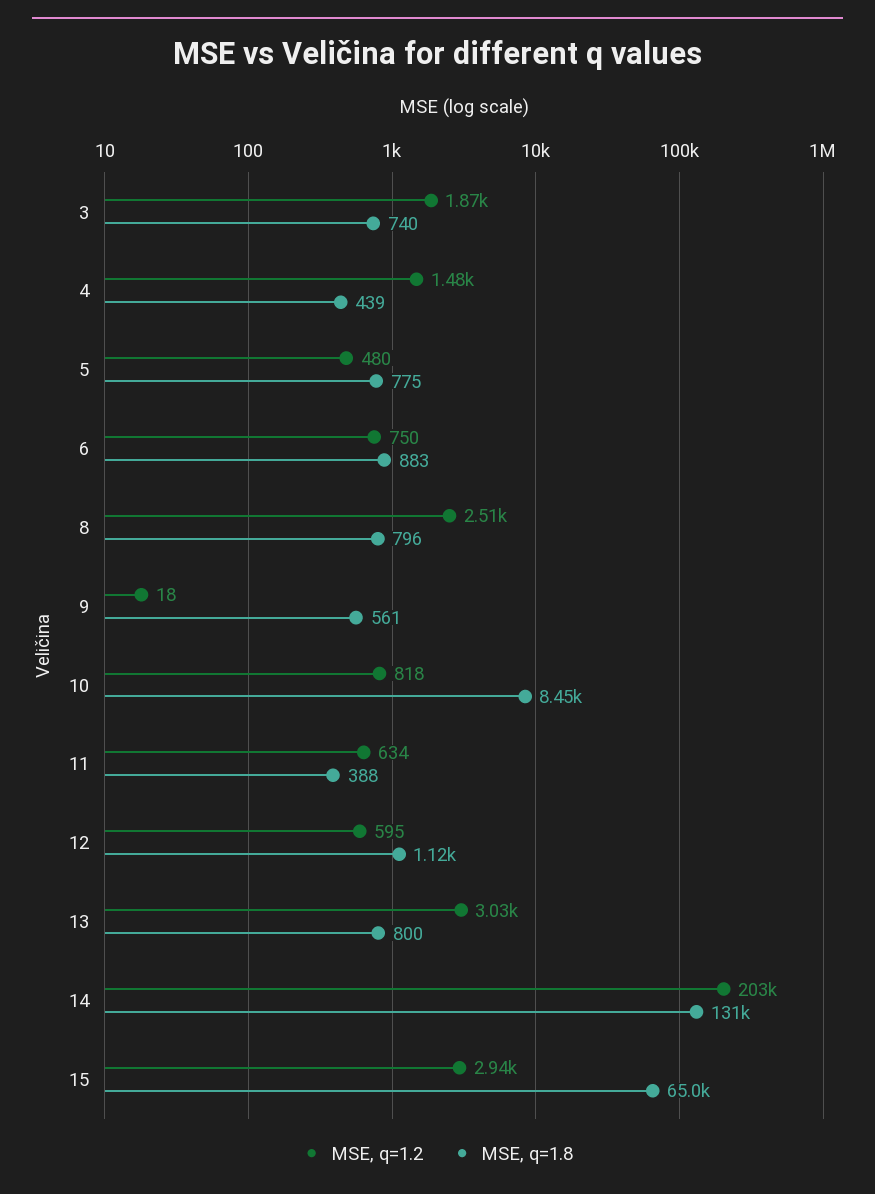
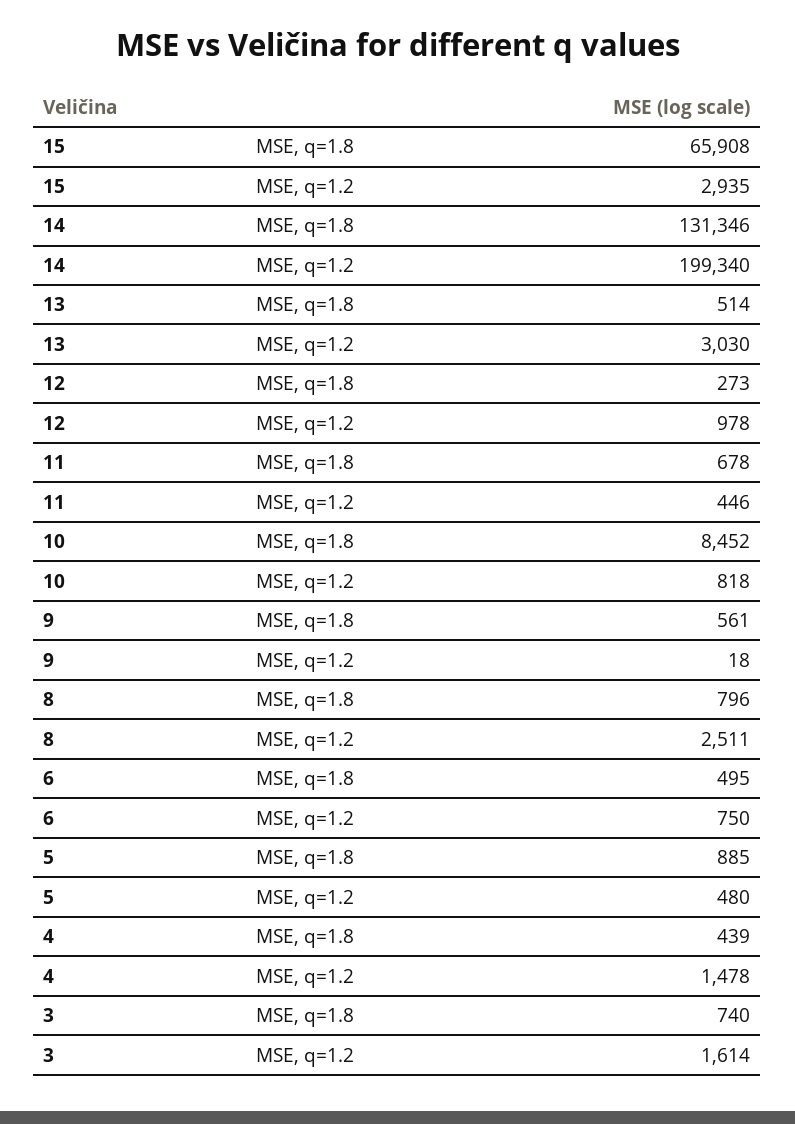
MSE, q=1.2, 3: 1870 -> 1614
MSE, q=1.8, 5: 775 -> 885
MSE, q=1.8, 6: 883 -> 495
MSE, q=1.2, 11: 634 -> 446
MSE, q=1.8, 11: 388 -> 678
MSE, q=1.2, 12: 595 -> 978
MSE, q=1.8, 12: 1120 -> 273
MSE, q=1.8, 13: 800 -> 514
MSE, q=1.2, 14: 203000 -> 199340
MSE, q=1.8, 15: 65000 -> 65908

